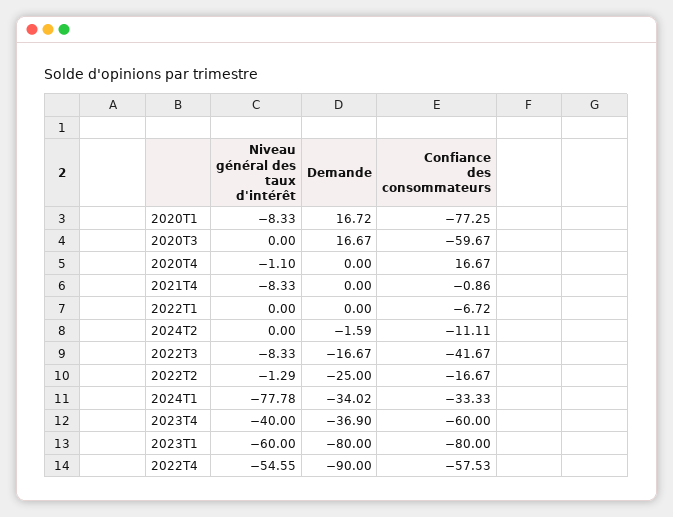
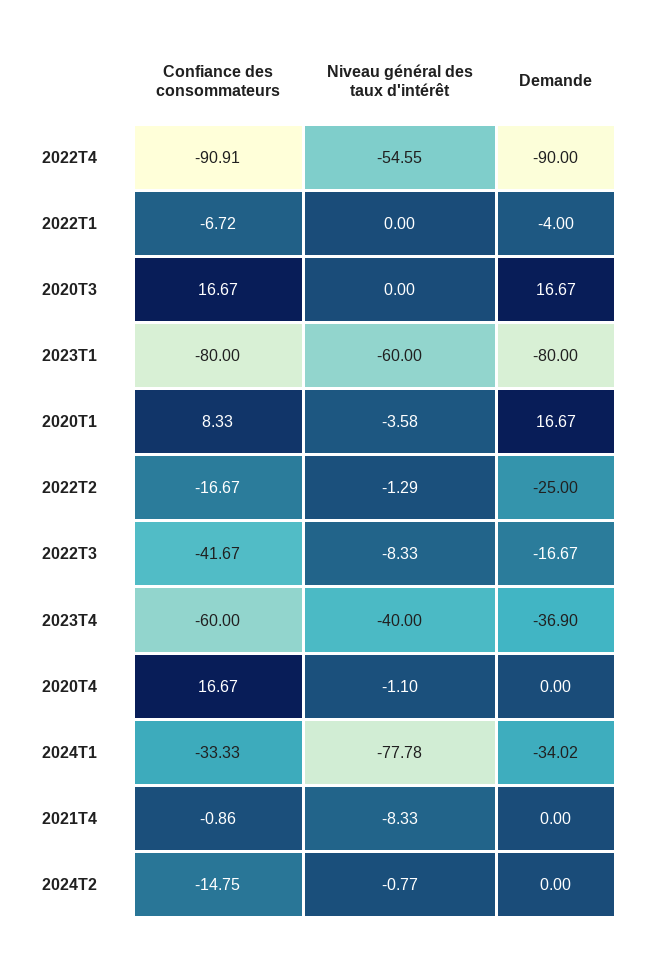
Niveau général des taux d'intérêt, 2020T1: -8.33 -> -3.58
Demande, 2020T1: 16.72 -> 16.67
Confiance des consommateurs, 2020T1: -77.25 -> 8.33
Confiance des consommateurs, 2020T3: -59.67 -> 16.67
Demande, 2022T1: 0 -> -4
Niveau général des taux d'intérêt, 2024T2: 0 -> -0.77
Demande, 2024T2: -1.59 -> 0
Confiance des consommateurs, 2024T2: -11.11 -> -14.75
Confiance des consommateurs, 2022T4: -57.53 -> -90.91

